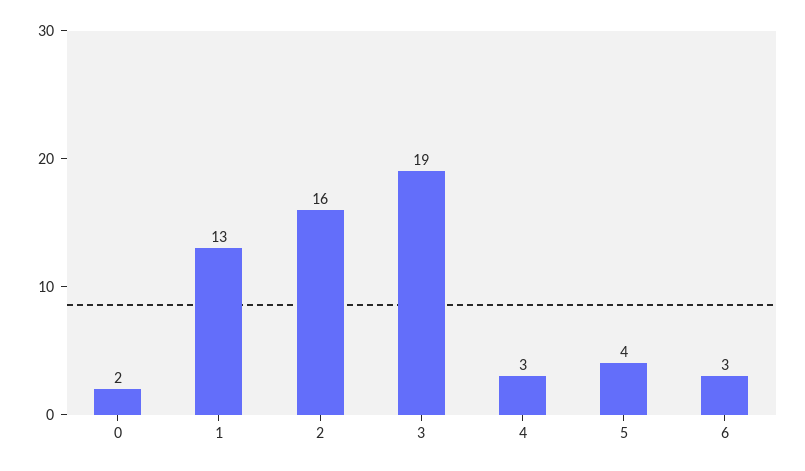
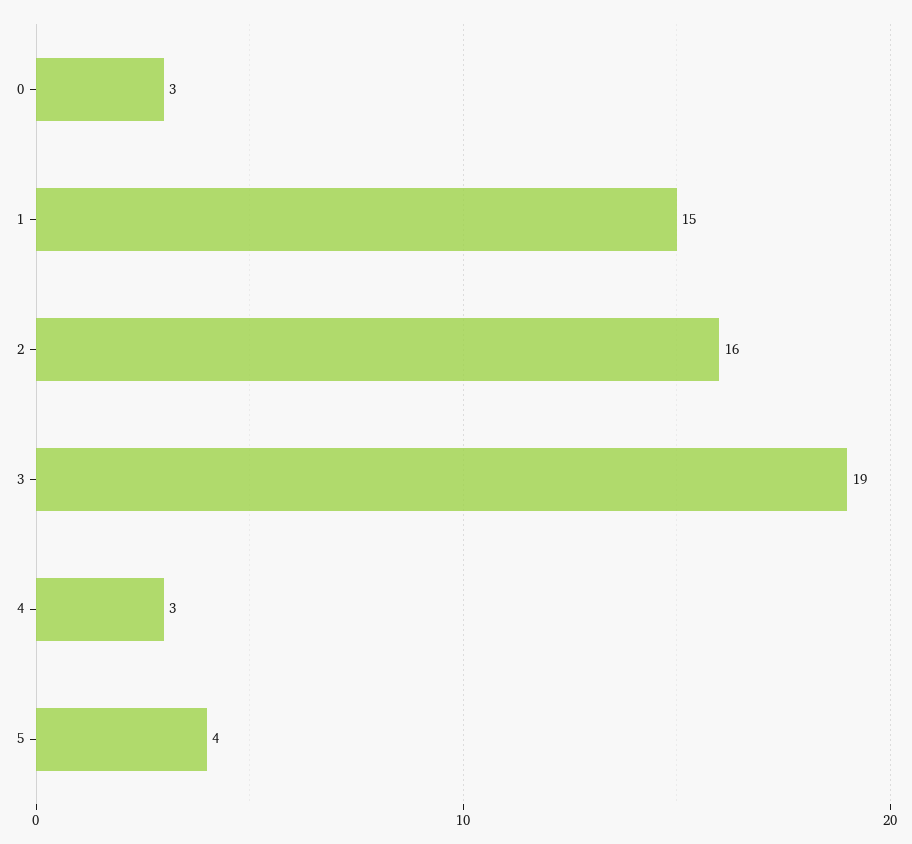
0: 2 -> 3
1: 13 -> 15
6: 3 -> none

